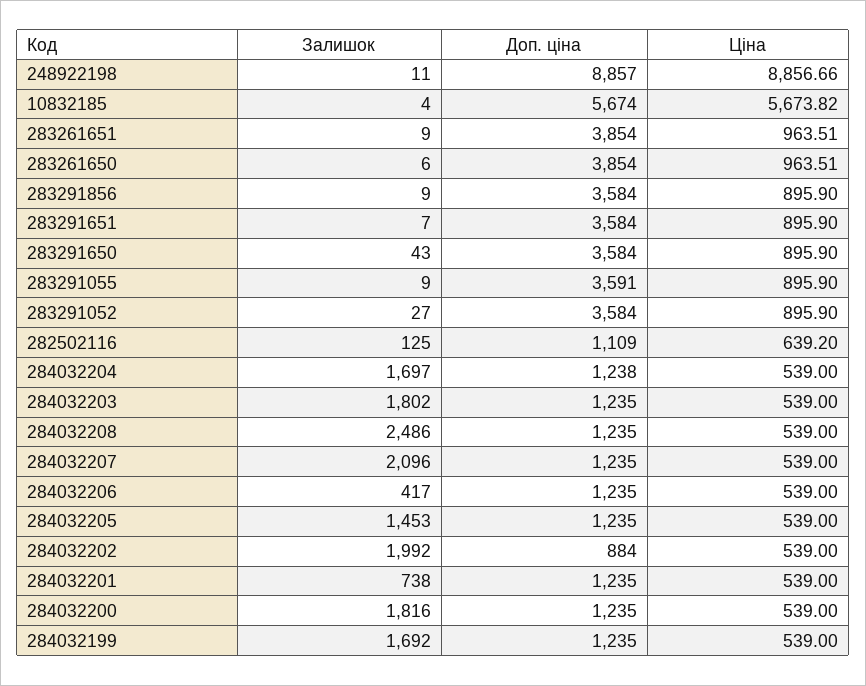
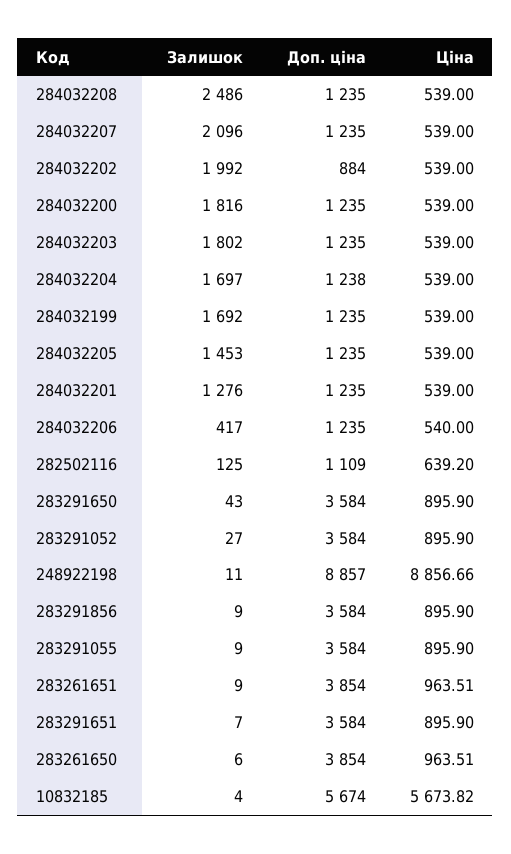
Доп. ціна, 283291055: 3591 -> 3584
Ціна, 284032206: 539 -> 540
Залишок, 284032201: 738 -> 1276

